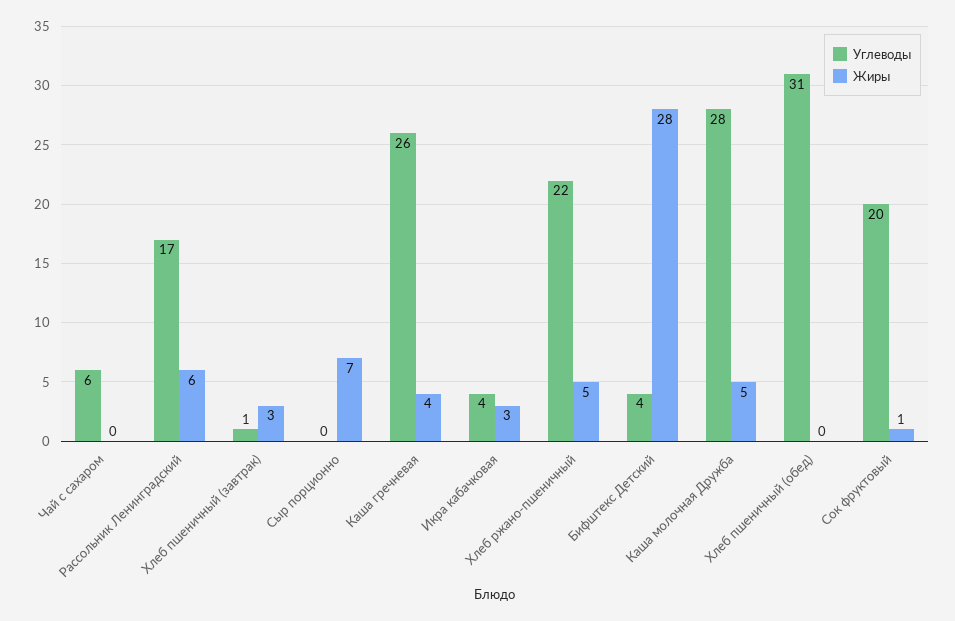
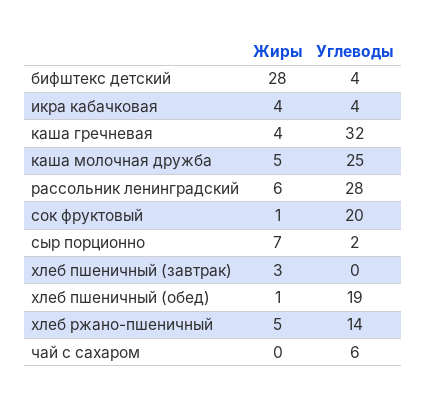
Углеводы, Рассольник Ленинградский: 17 -> 28
Углеводы, Хлеб пшеничный (завтрак): 1 -> 0
Углеводы, Сыр порционно: 0 -> 2
Углеводы, Каша гречневая: 26 -> 32
Жиры, Икра кабачковая: 3 -> 4
Углеводы, Хлеб ржано-пшеничный: 22 -> 14
Углеводы, Каша молочная Дружба: 28 -> 25
Углеводы, Хлеб пшеничный (обед): 31 -> 19
Жиры, Хлеб пшеничный (обед): 0 -> 1

